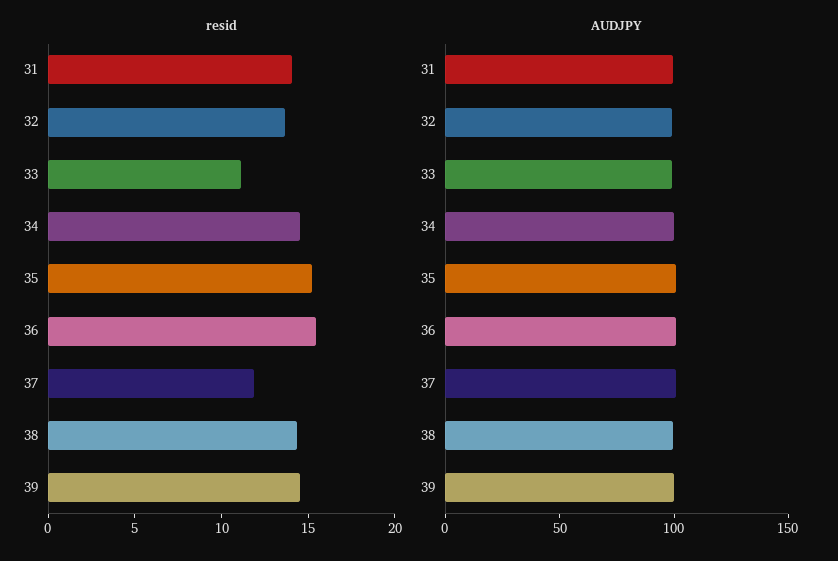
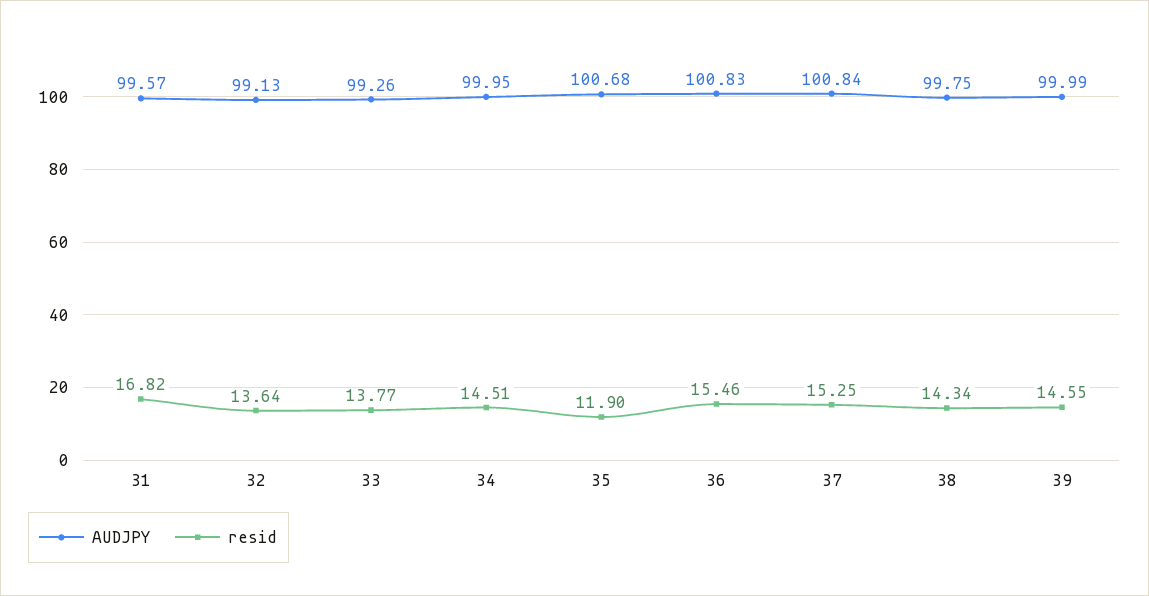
resid, 31: 14 -> 16.82
resid, 33: 11 -> 13.77
resid, 35: 15 -> 11.9
resid, 37: 12 -> 15.25

